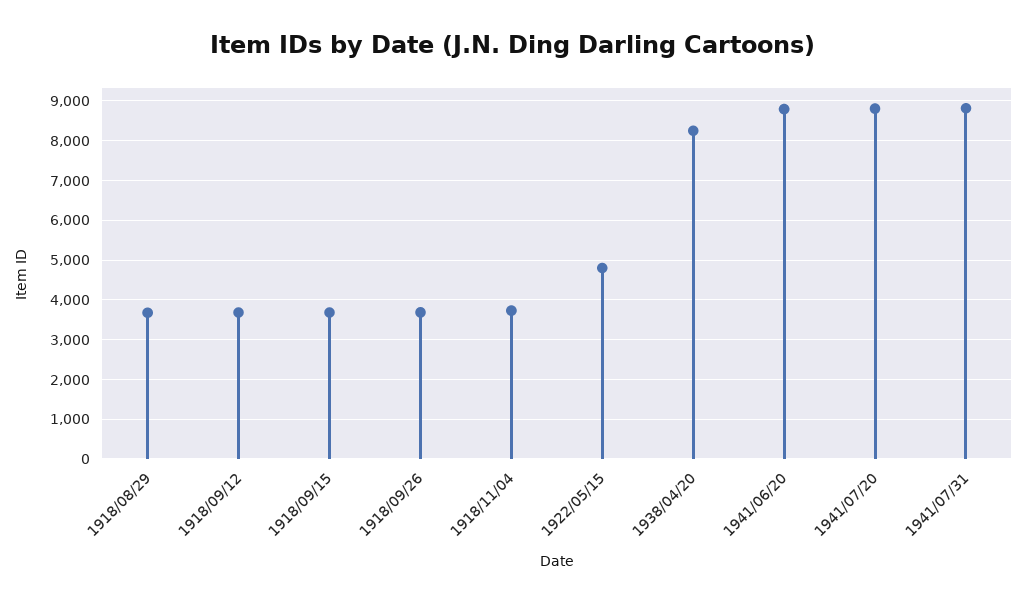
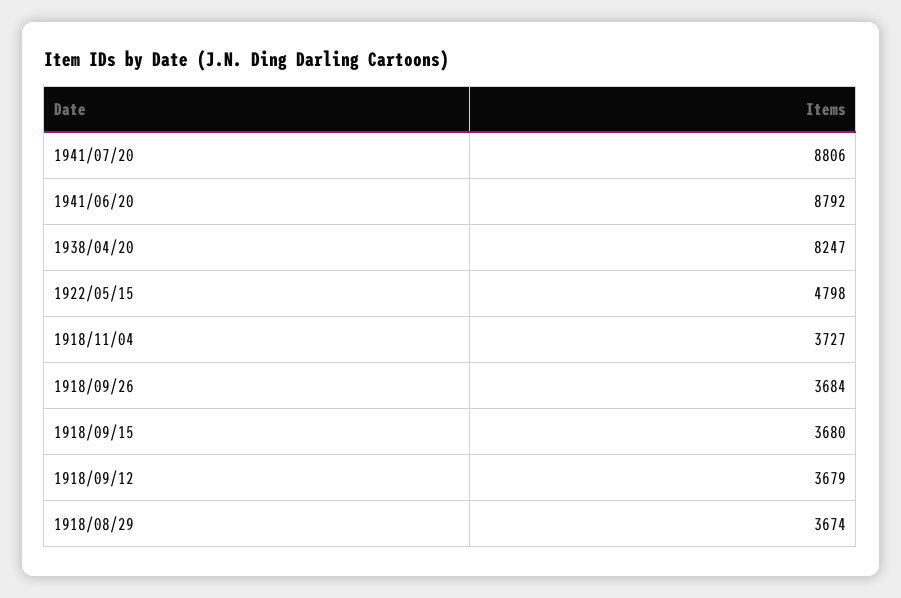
1941/07/31: 8800 -> none

